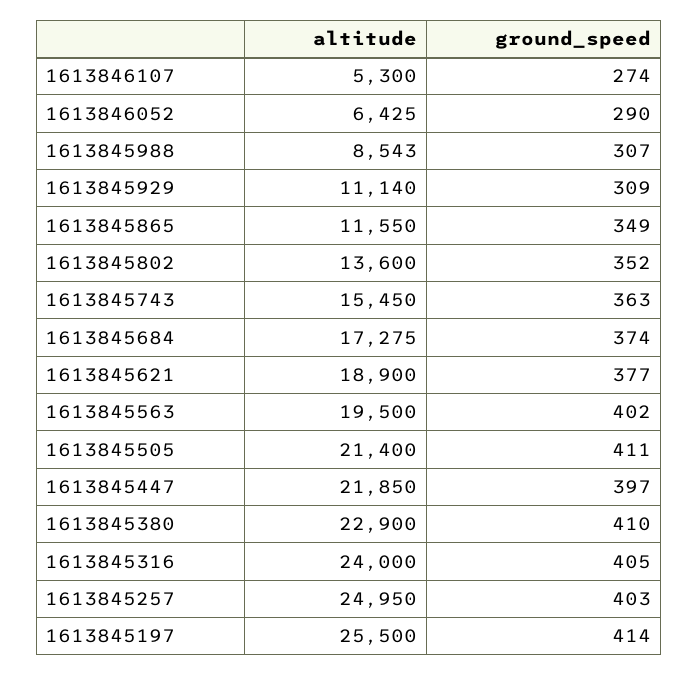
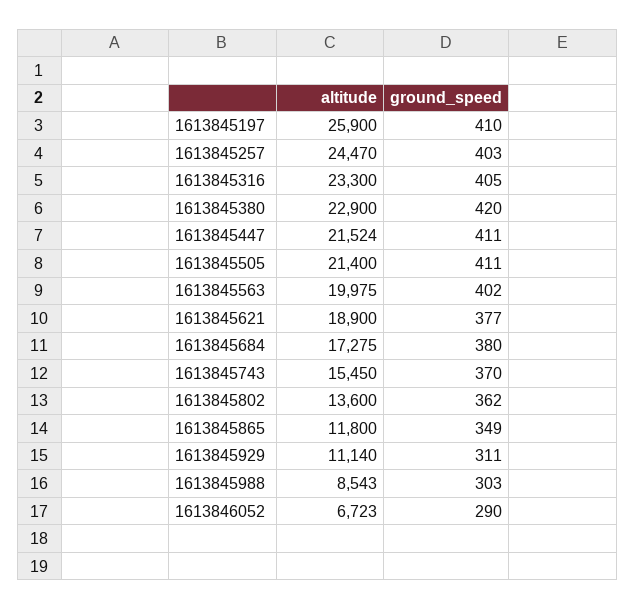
altitude, 1613846107: 5300 -> none
ground_speed, 1613846107: 274 -> none
altitude, 1613846052: 6425 -> 6723
ground_speed, 1613845988: 307 -> 303
ground_speed, 1613845929: 309 -> 311
altitude, 1613845865: 11550 -> 11800
ground_speed, 1613845802: 352 -> 362
ground_speed, 1613845743: 363 -> 370
ground_speed, 1613845684: 374 -> 380
altitude, 1613845563: 19500 -> 19975
altitude, 1613845447: 21850 -> 21524
ground_speed, 1613845447: 397 -> 411
ground_speed, 1613845380: 410 -> 420
altitude, 1613845316: 24000 -> 23300
altitude, 1613845257: 24950 -> 24470
altitude, 1613845197: 25500 -> 25900
ground_speed, 1613845197: 414 -> 410

